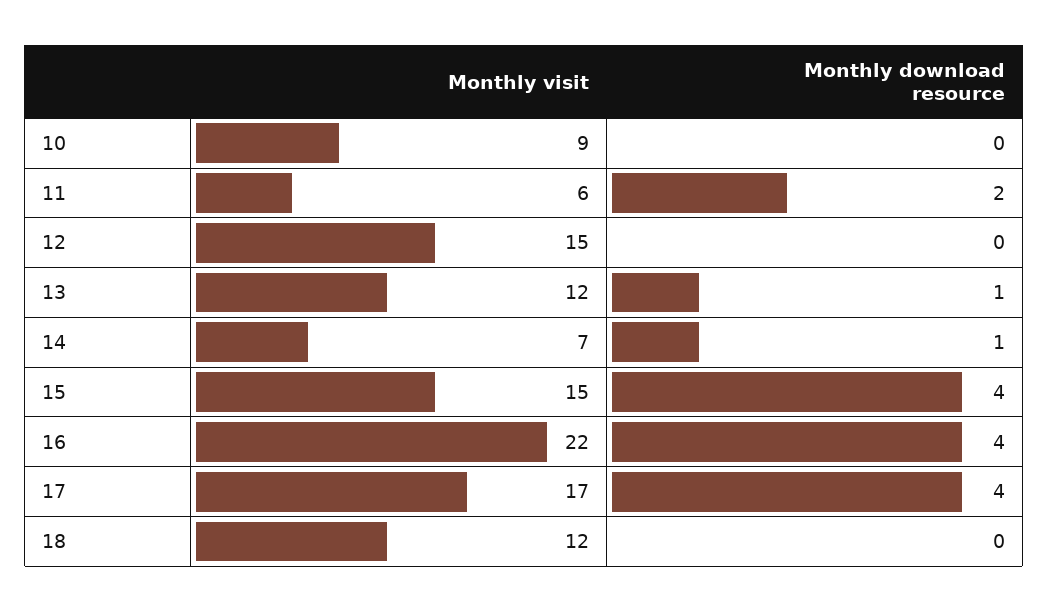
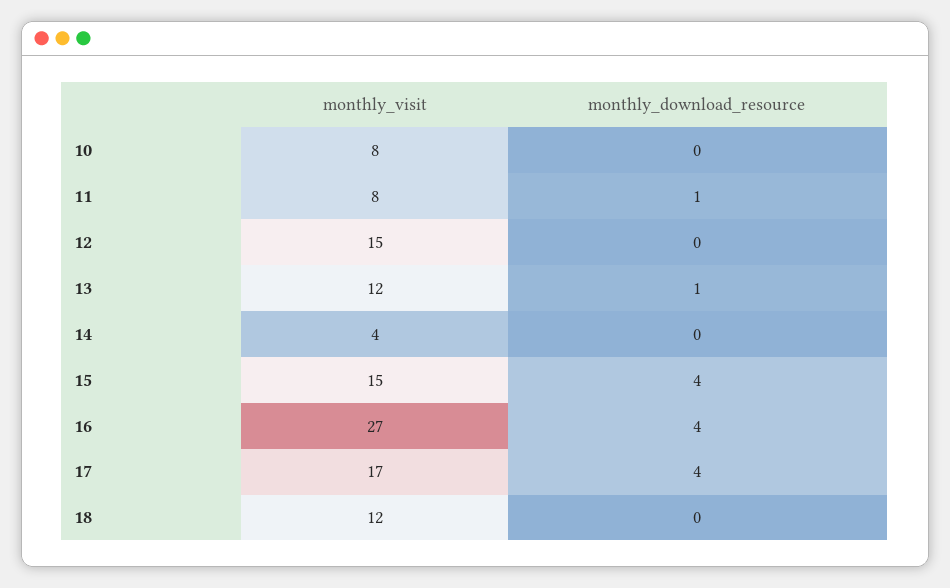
Monthly visit, 10: 9 -> 8
Monthly visit, 11: 6 -> 8
Monthly download resource, 11: 2 -> 1
Monthly visit, 14: 7 -> 4
Monthly download resource, 14: 1 -> 0
Monthly visit, 16: 22 -> 27

